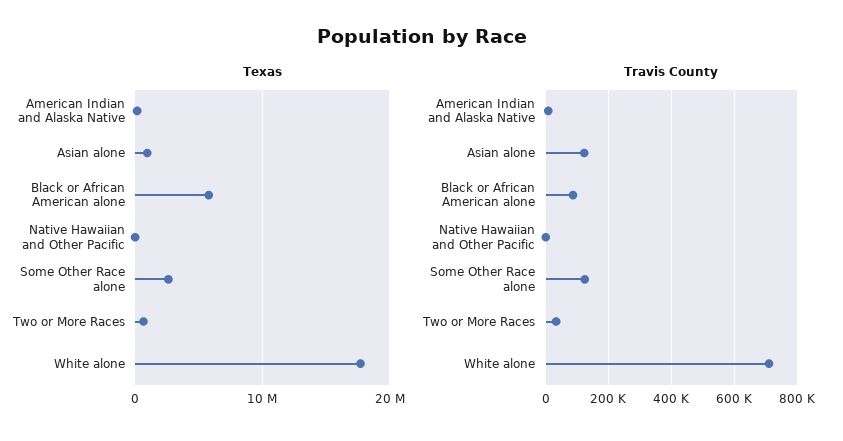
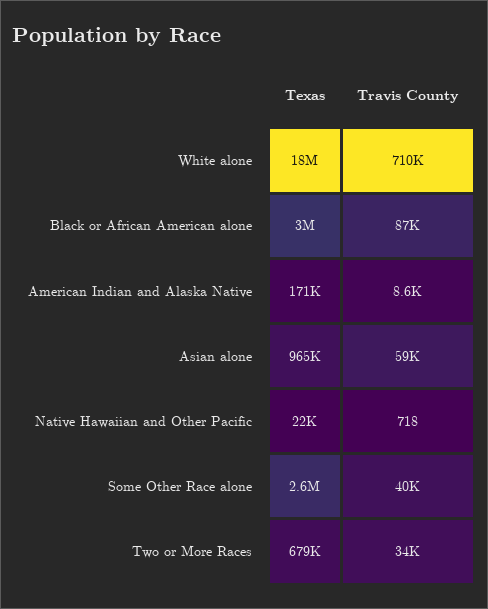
Texas, Black or African American alone: 6000000 -> 3000000
Travis County, Asian alone: 120000 -> 59000
Travis County, Some Other Race alone: 120000 -> 40000

